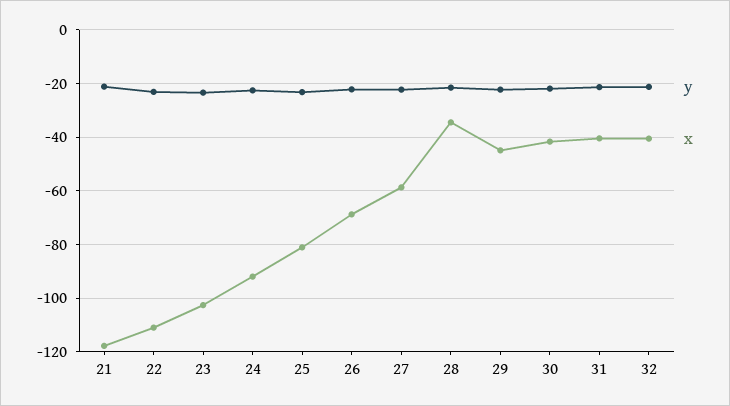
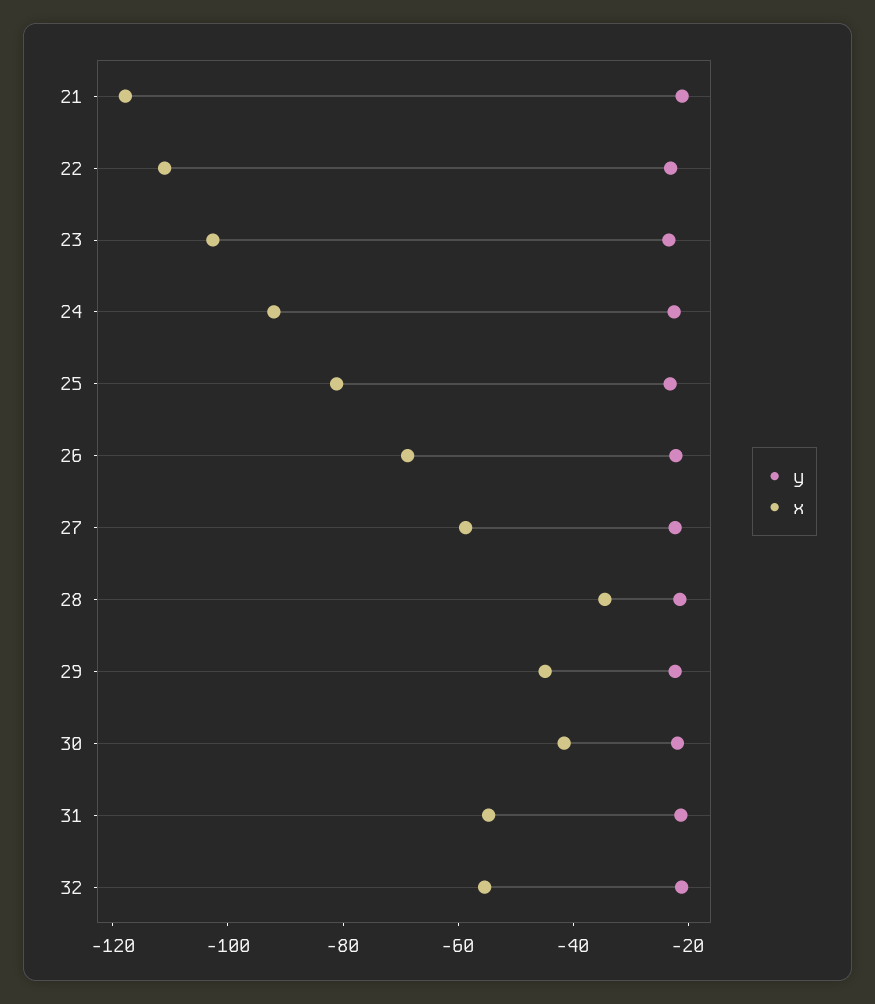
x, 31: -40 -> -55
x, 32: -40 -> -55

